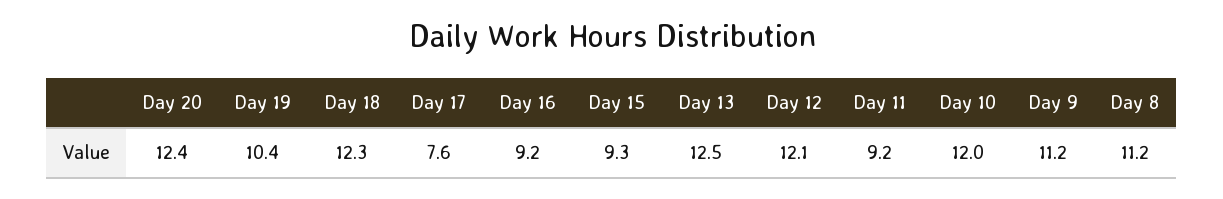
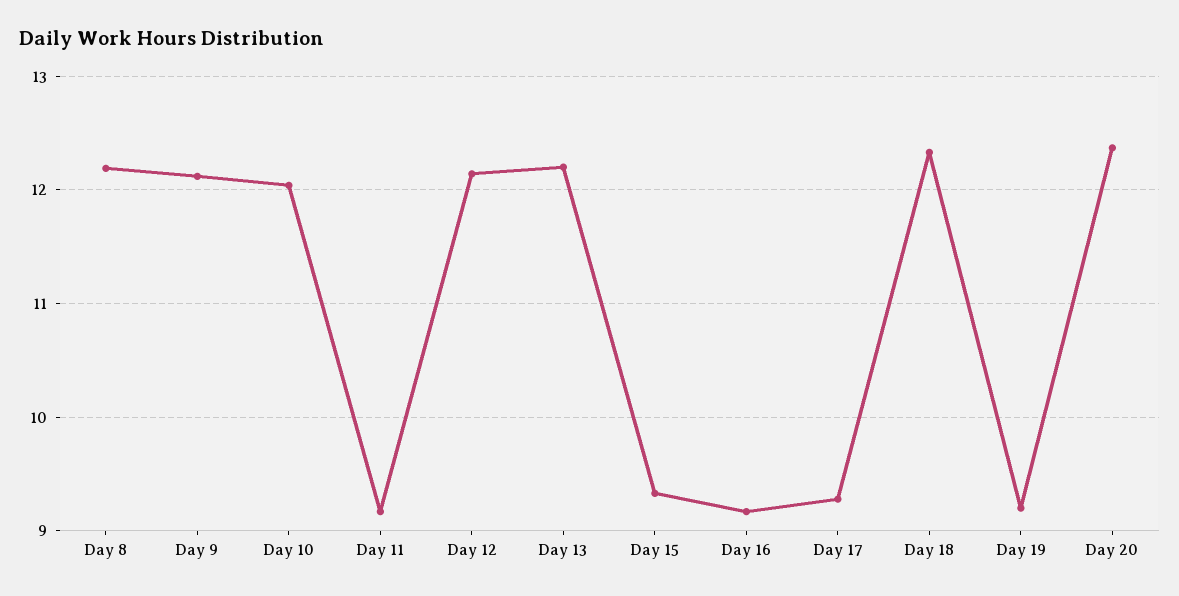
Day 19: 10.4 -> 9.2
Day 17: 7.6 -> 9.3
Day 13: 12.5 -> 12.2
Day 9: 11.2 -> 12.1
Day 8: 11.2 -> 12.2

